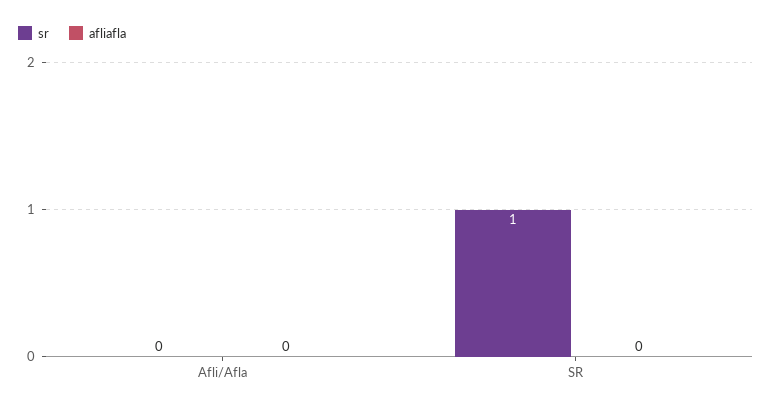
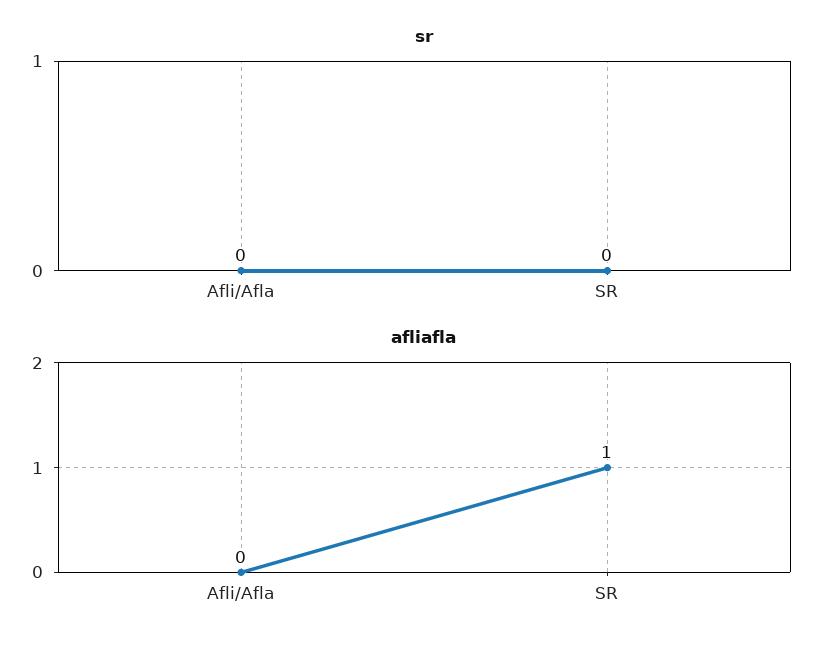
sr, SR: 1 -> 0
afliafla, SR: 0 -> 1

